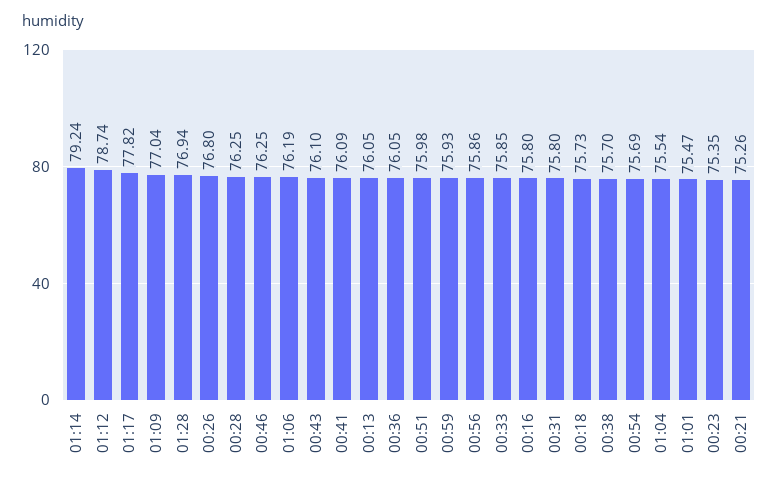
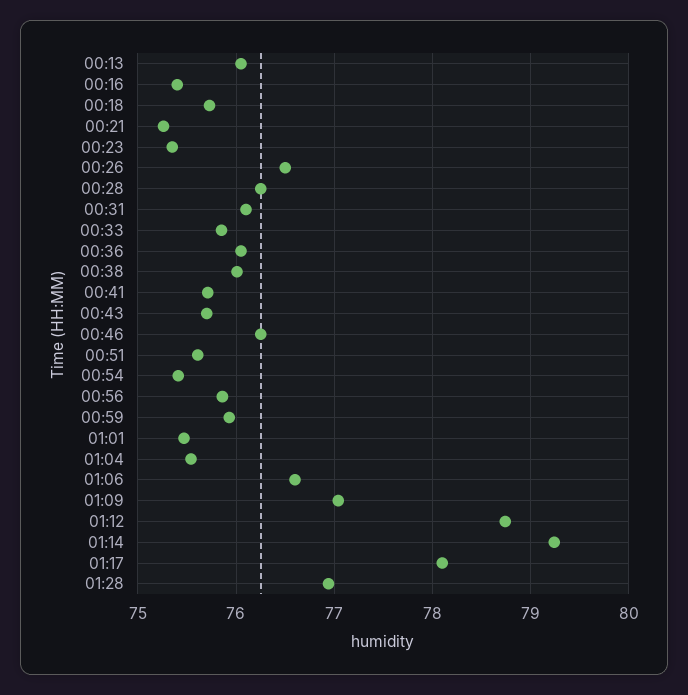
01:17: 77.82 -> 78.1
00:26: 76.8 -> 76.5
01:06: 76.19 -> 76.6
00:43: 76.1 -> 75.7
00:41: 76.09 -> 75.7
00:51: 75.98 -> 75.6
00:16: 75.8 -> 75.4
00:31: 75.8 -> 76.1
00:38: 75.7 -> 76
00:54: 75.69 -> 75.4

